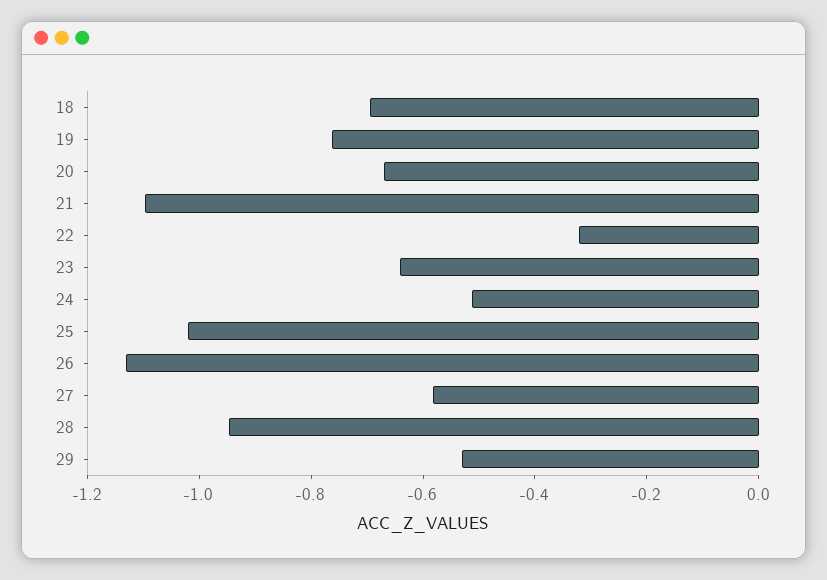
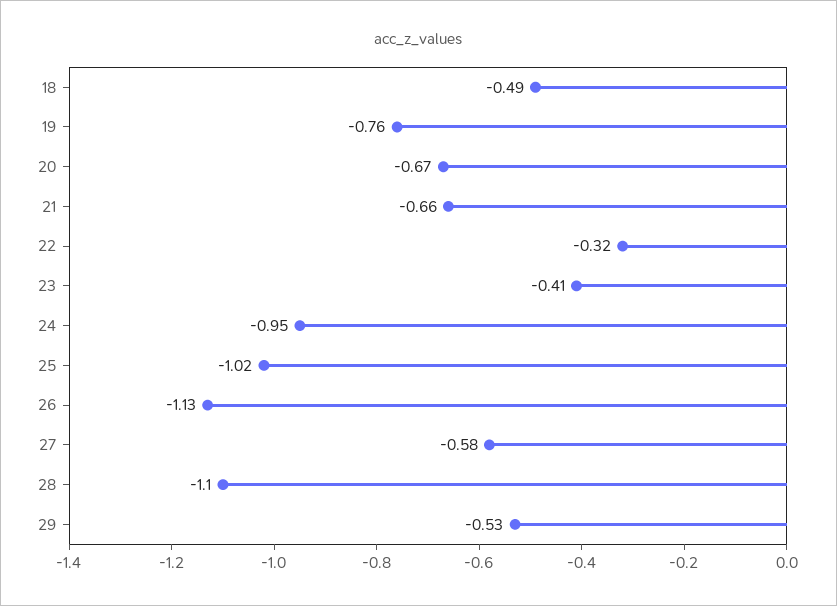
18: -0.7 -> -0.49
21: -1.1 -> -0.66
23: -0.65 -> -0.41
24: -0.5 -> -0.95
28: -0.95 -> -1.1

